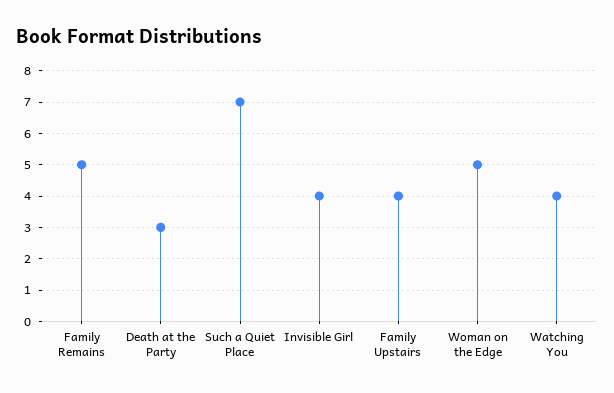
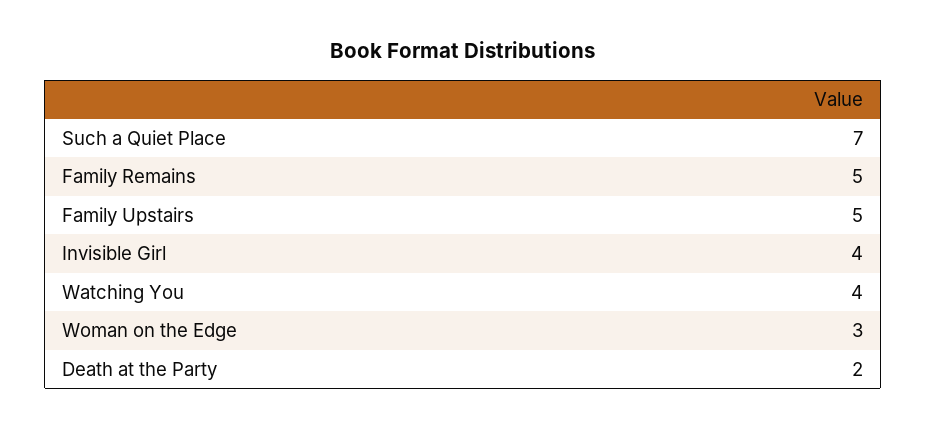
Death at the Party: 3 -> 2
Family Upstairs: 4 -> 5
Woman on the Edge: 5 -> 3

